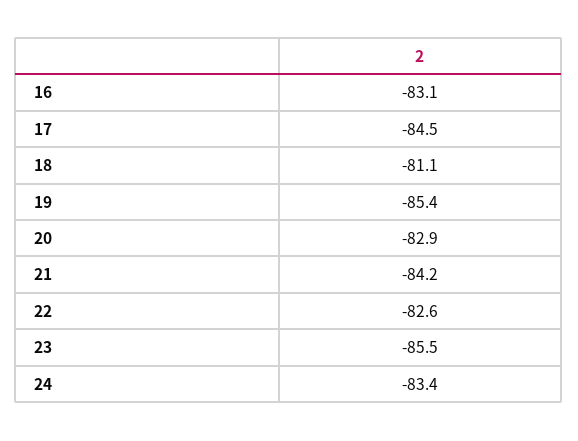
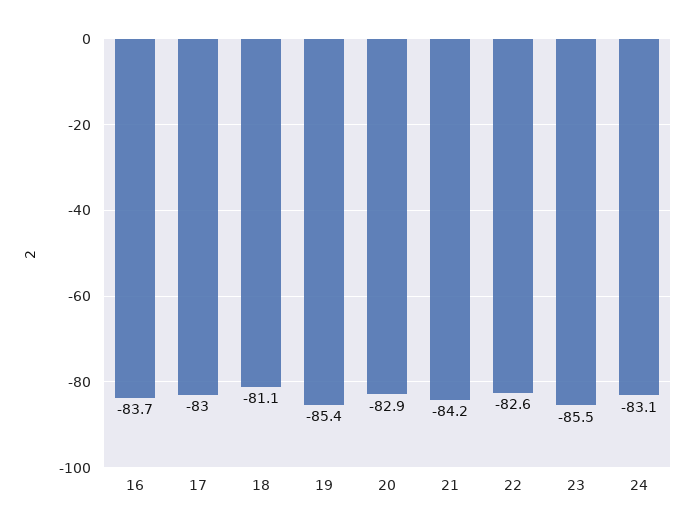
16: -83.1 -> -83.7
17: -84.5 -> -83
24: -83.4 -> -83.1

